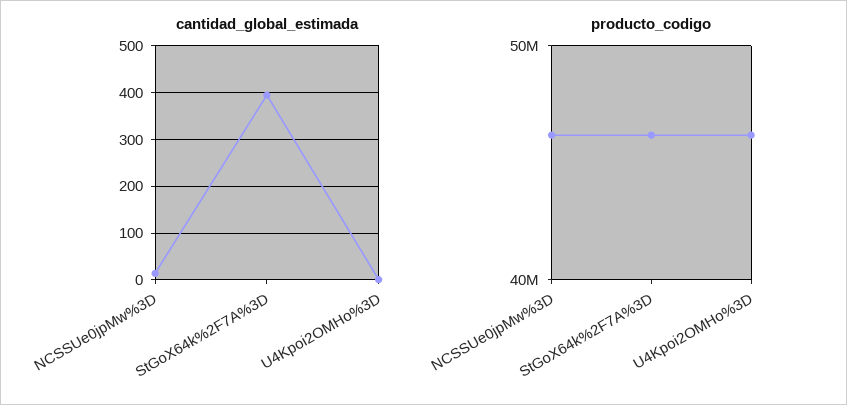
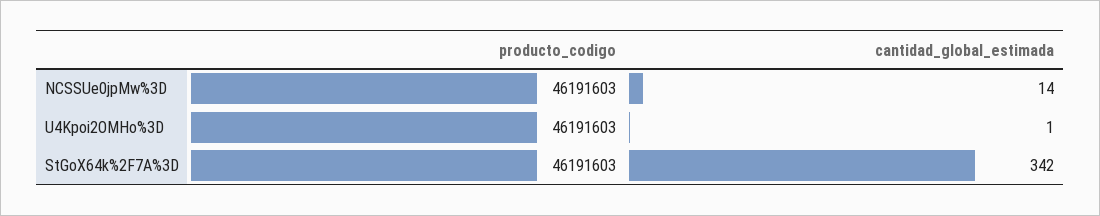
cantidad_global_estimada, StGoX64k%2F7A%3D: 400 -> 342

